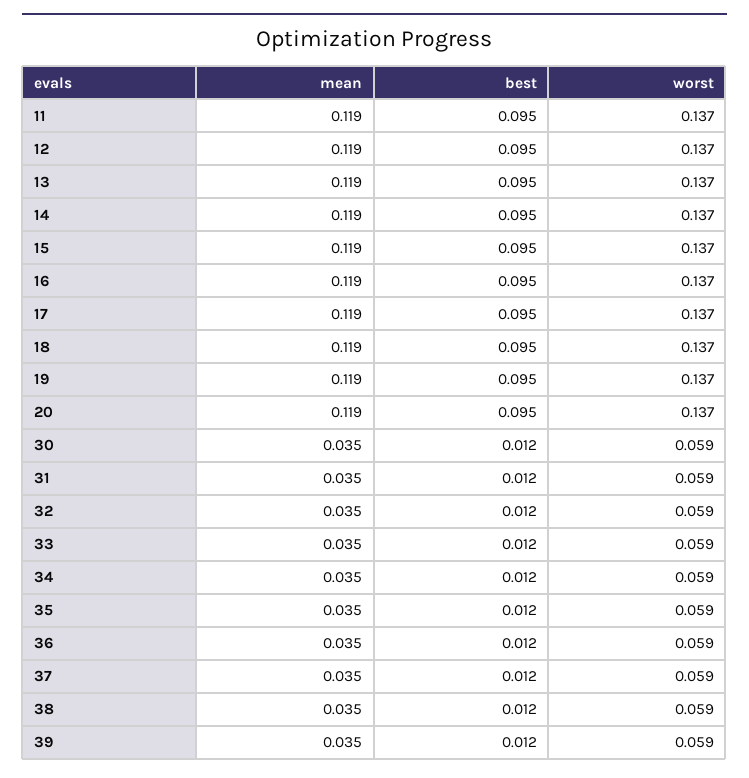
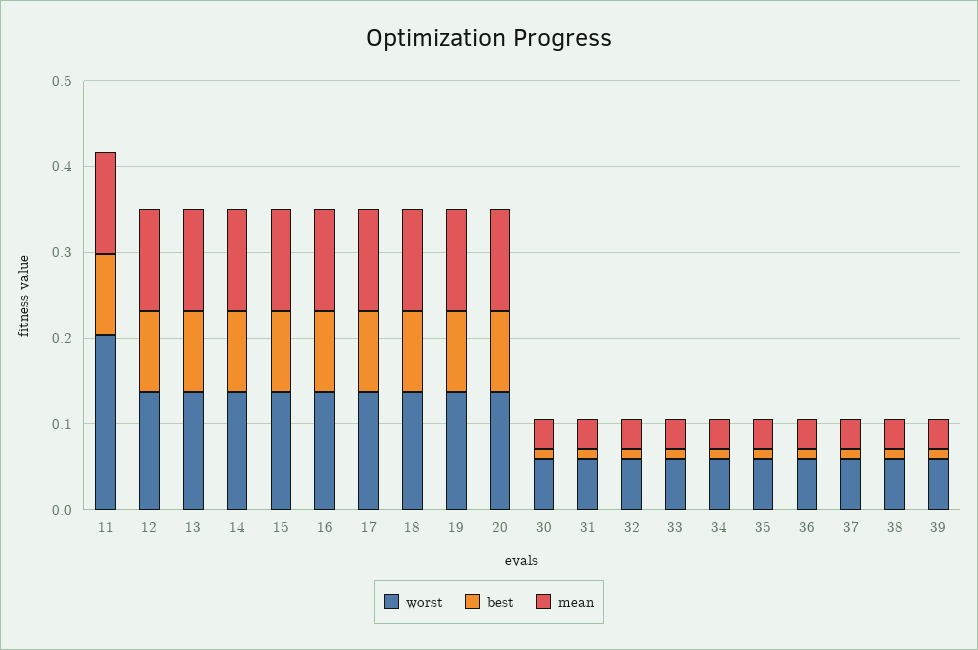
worst, 11: 0.137 -> 0.2

